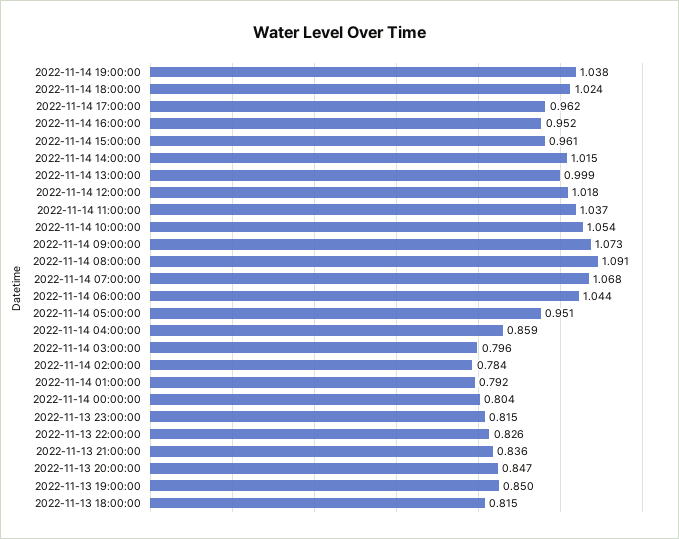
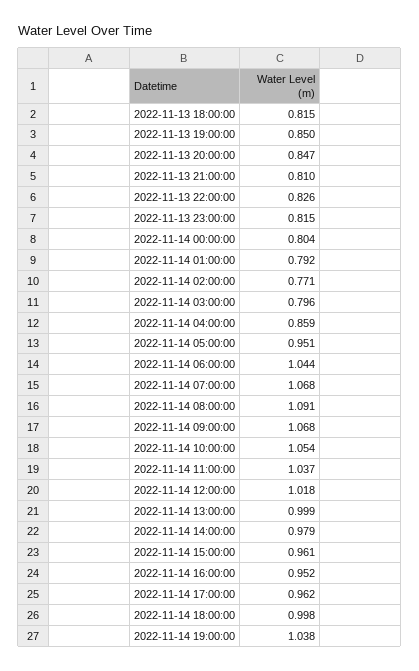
2022-11-14 18:00:00: 1.024 -> 0.998
2022-11-14 14:00:00: 1.015 -> 0.979
2022-11-14 09:00:00: 1.073 -> 1.068
2022-11-14 02:00:00: 0.784 -> 0.771
2022-11-13 21:00:00: 0.836 -> 0.81

